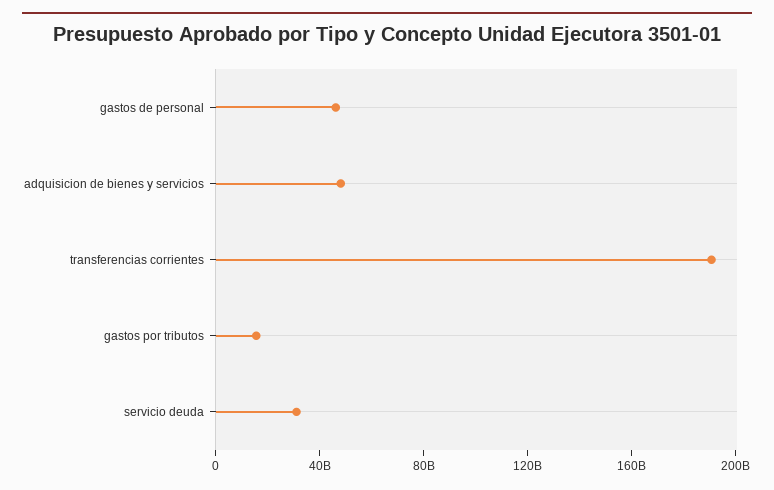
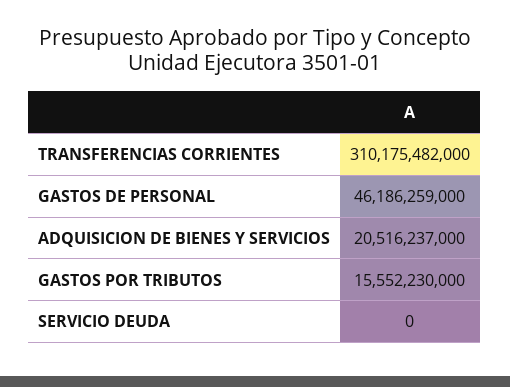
adquisicion de bienes y servicios: 50000000000 -> 20516237000
transferencias corrientes: 190000000000 -> 310175482000
servicio deuda: 30000000000 -> 0

